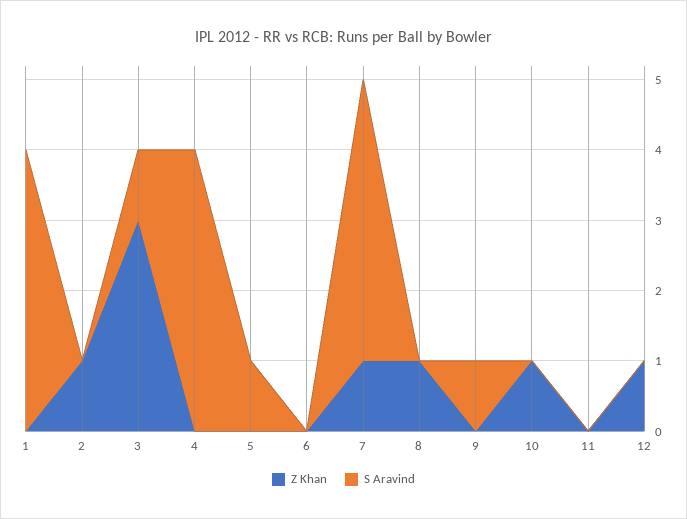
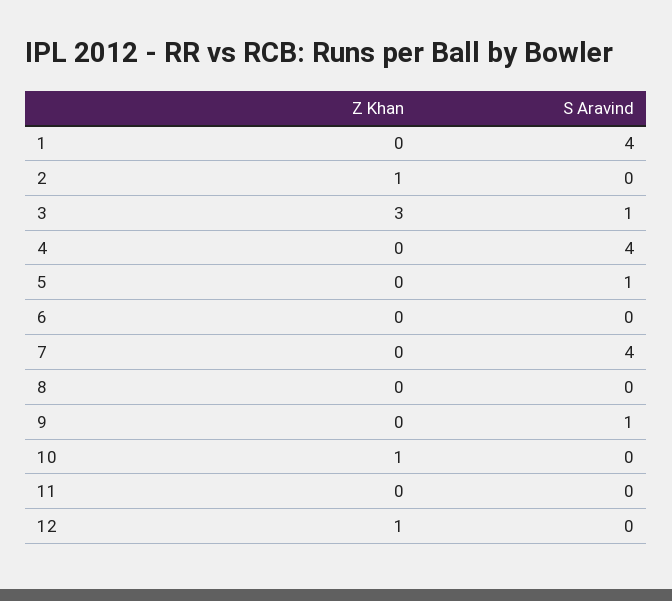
Z Khan, 7: 1 -> 0
Z Khan, 8: 1 -> 0

